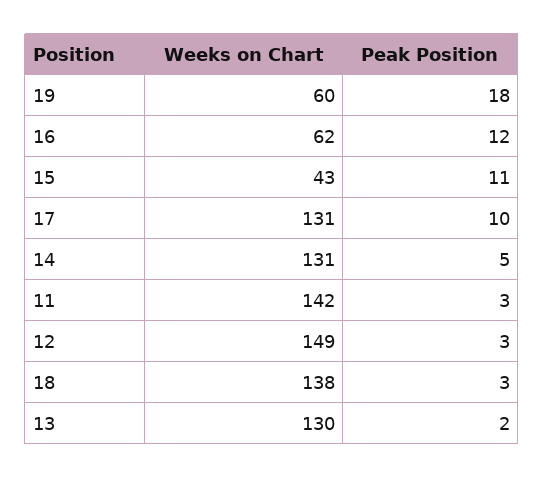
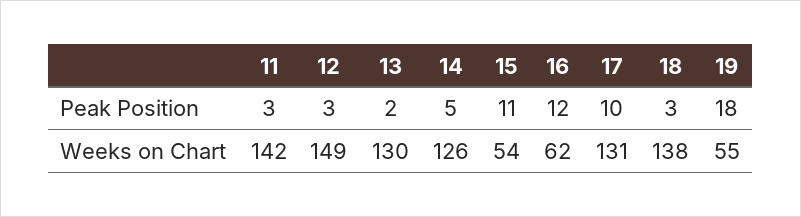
Weeks on Chart, 19: 60 -> 55
Weeks on Chart, 15: 43 -> 54
Weeks on Chart, 14: 131 -> 126

